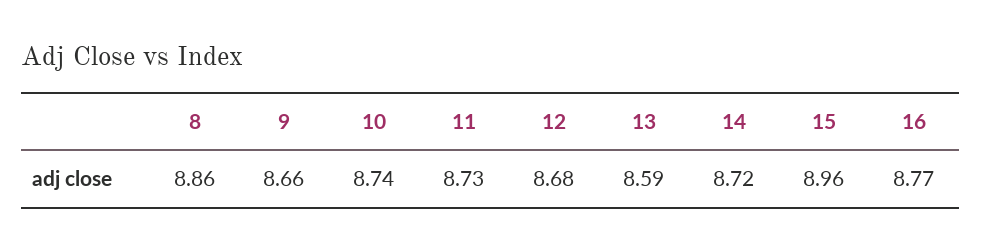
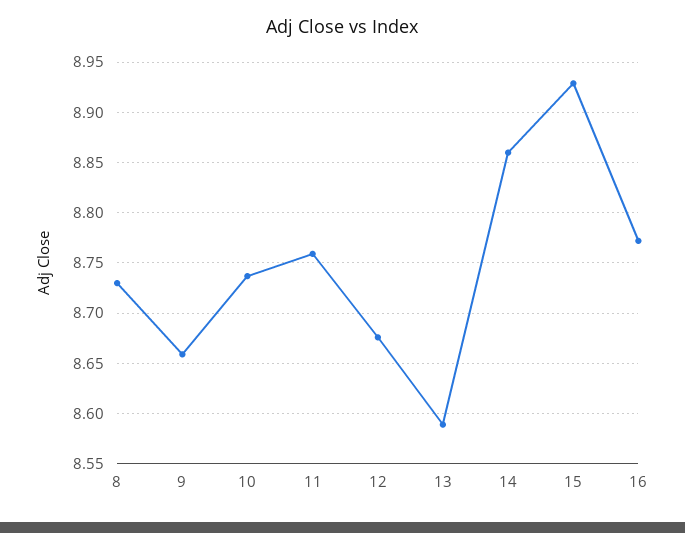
8: 8.86 -> 8.73
11: 8.73 -> 8.76
14: 8.72 -> 8.86
15: 8.96 -> 8.93

